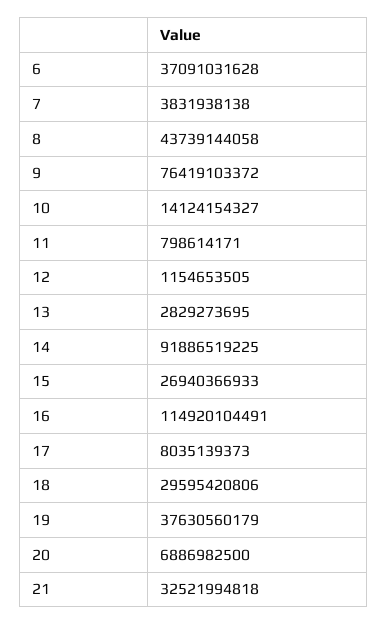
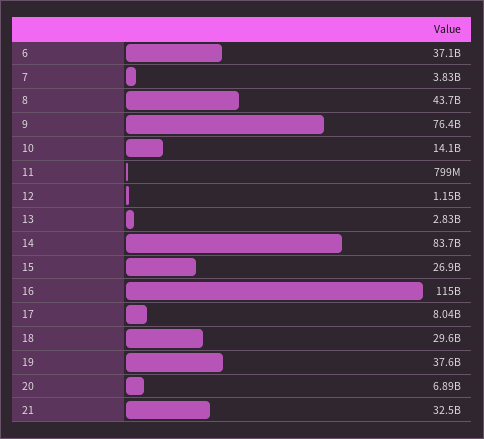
14: 91886519225 -> 83700000000

